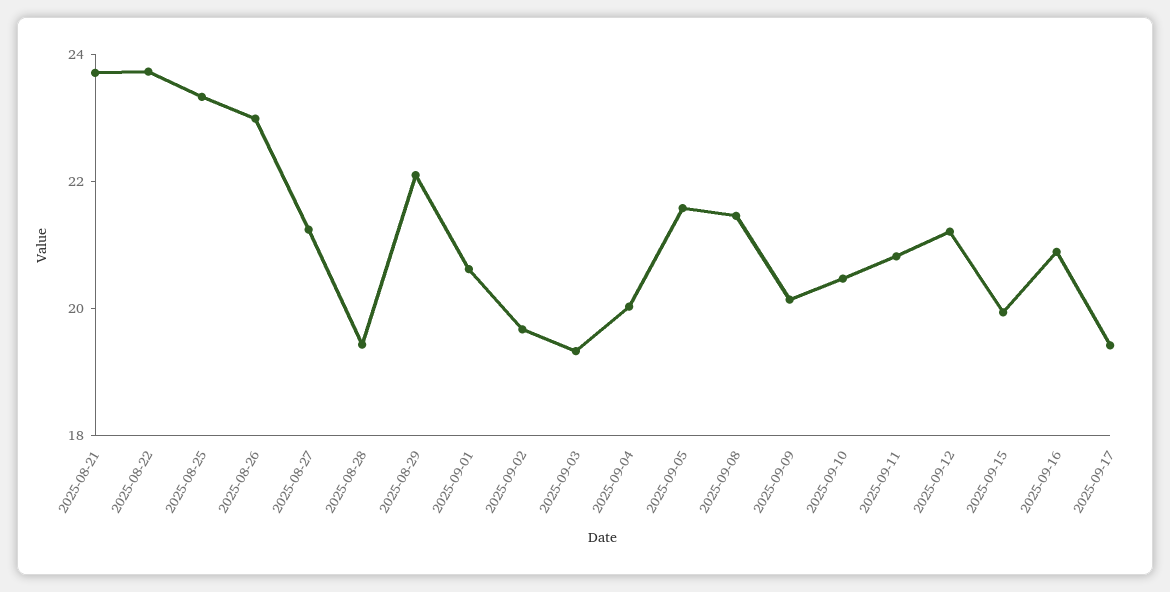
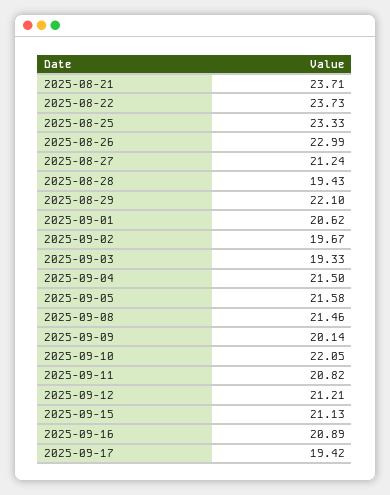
2025-09-04: 20 -> 21.5
2025-09-10: 20.5 -> 22.05
2025-09-15: 20 -> 21.13

